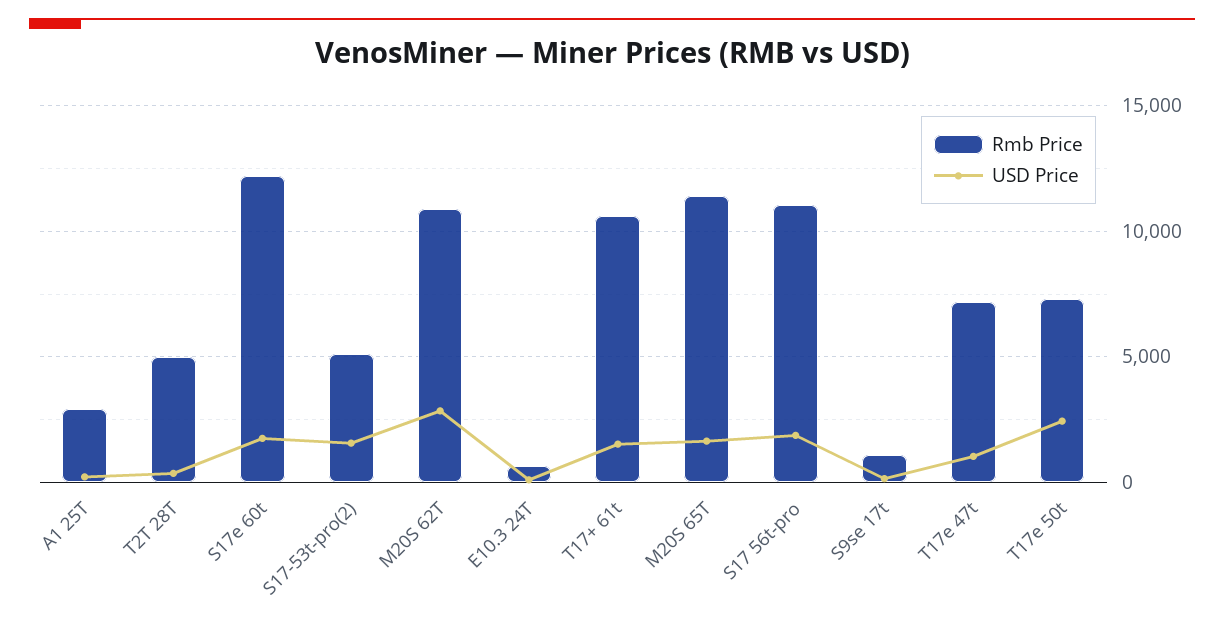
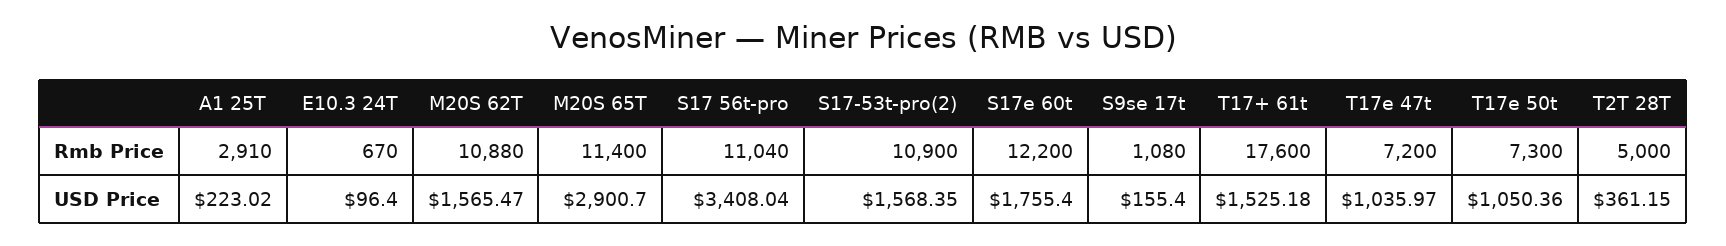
Rmb Price, S17-53t-pro(2): 5000 -> 10900
USD Price, M20S 62T: 3000 -> 1565.47
Rmb Price, T17+ 61t: 10500 -> 17600
USD Price, M20S 65T: 1500 -> 2900.7
USD Price, S17 56t-pro: 2000 -> 3408.04
USD Price, T17e 50t: 2500 -> 1050.36

